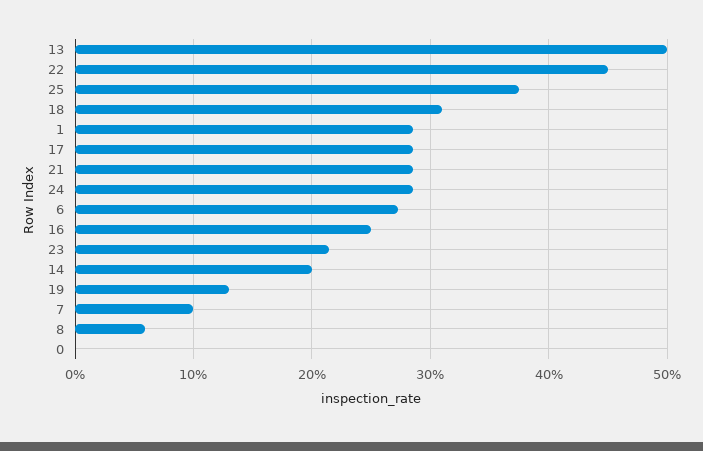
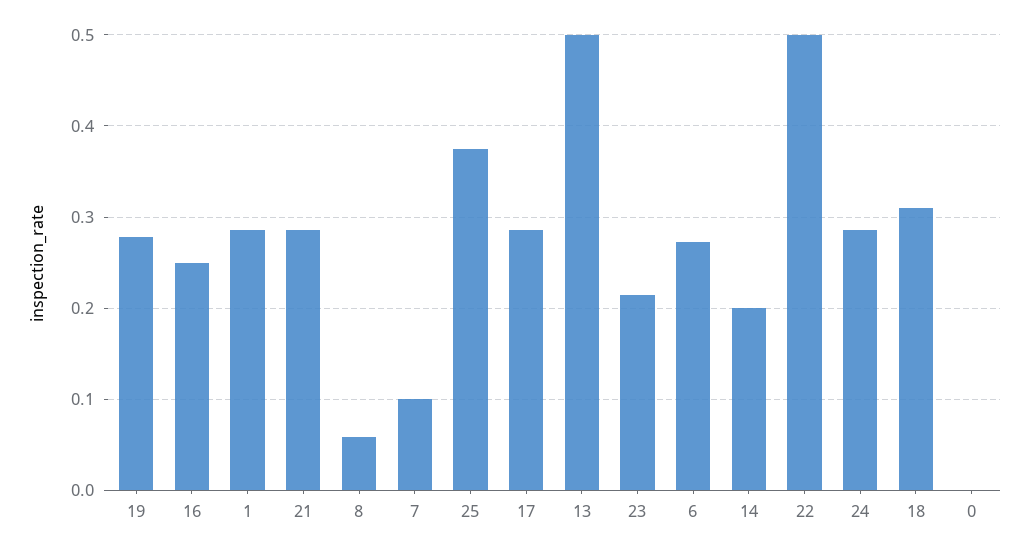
22: 0.45 -> 0.5
19: 0.13 -> 0.28

